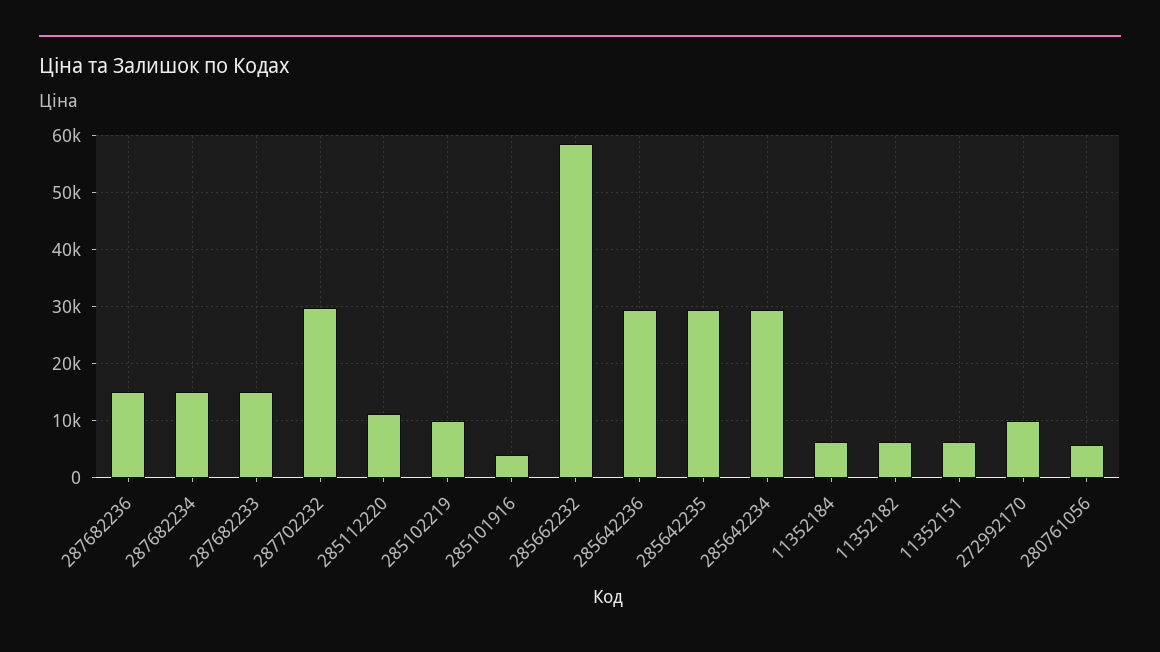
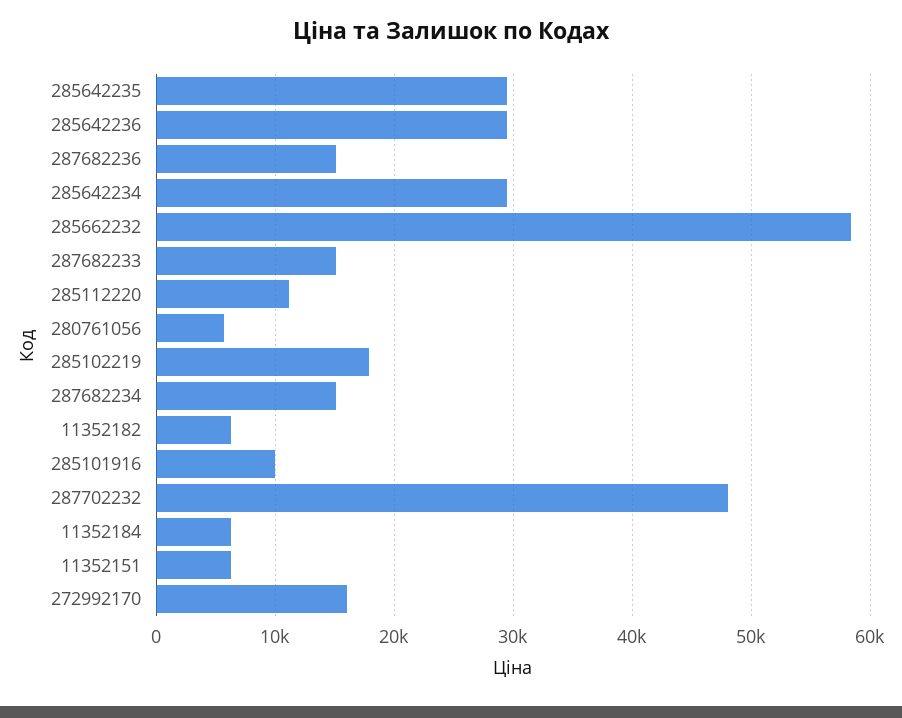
287702232: 30000 -> 48000
285102219: 10000 -> 18000
285101916: 4000 -> 10000
272992170: 10000 -> 16000

